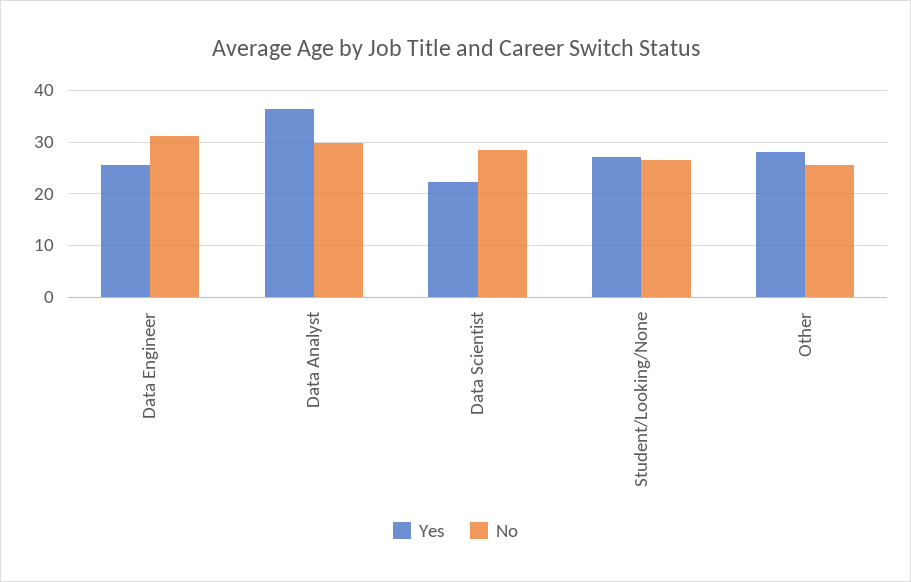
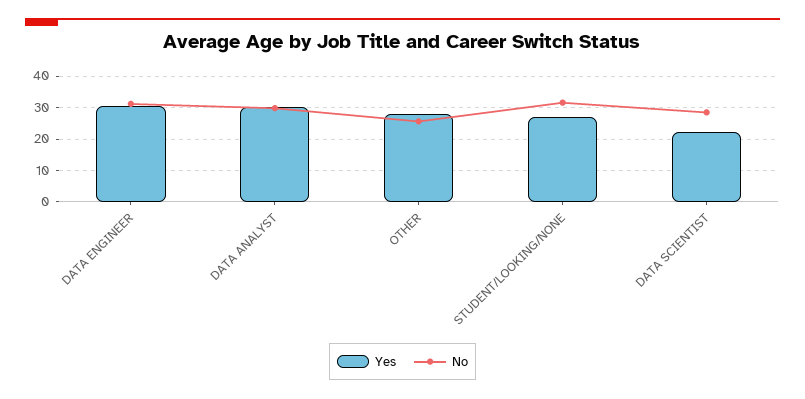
Yes, Data Engineer: 26 -> 30
Yes, Data Analyst: 36 -> 30
No, Student/Looking/None: 26 -> 32

